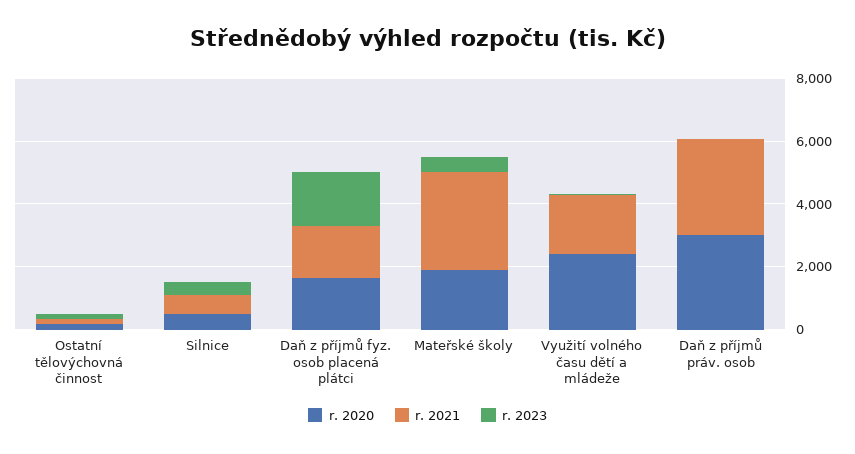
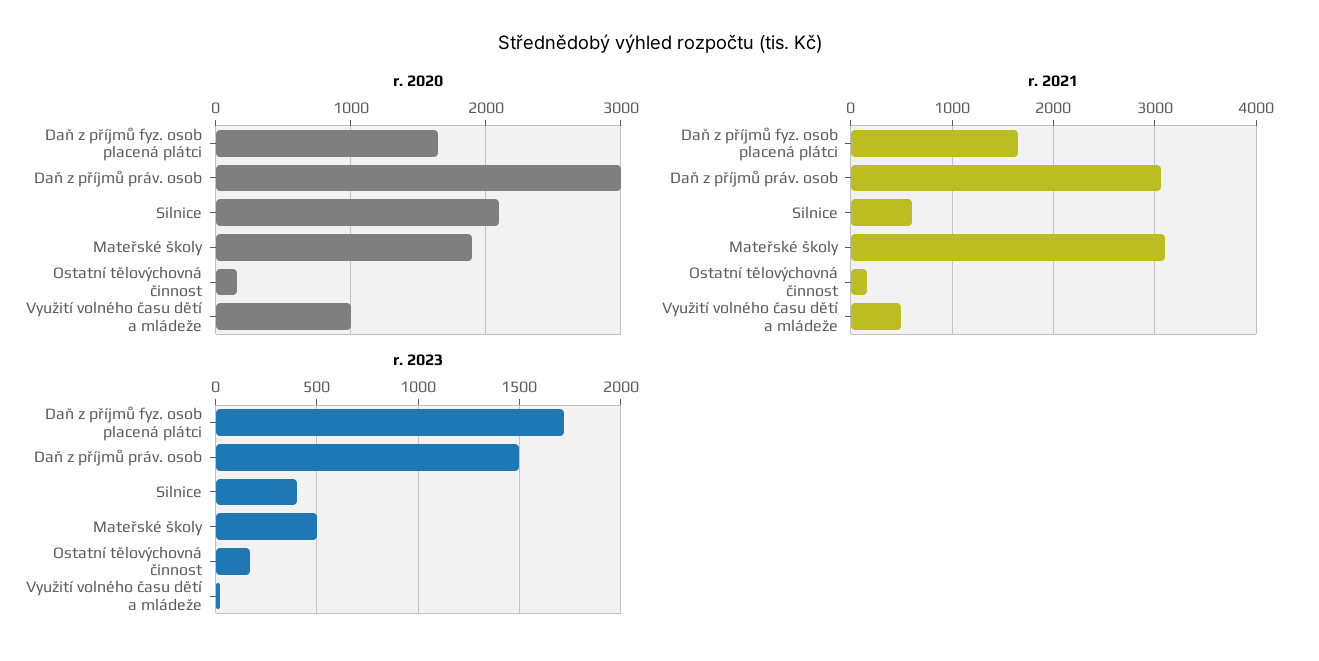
r. 2020, Silnice: 500 -> 2100
r. 2020, Využití volného času dětí a mládeže: 2500 -> 1000
r. 2021, Využití volného času dětí a mládeže: 2000 -> 500
r. 2023, Daň z příjmů práv. osob: 0 -> 1500

